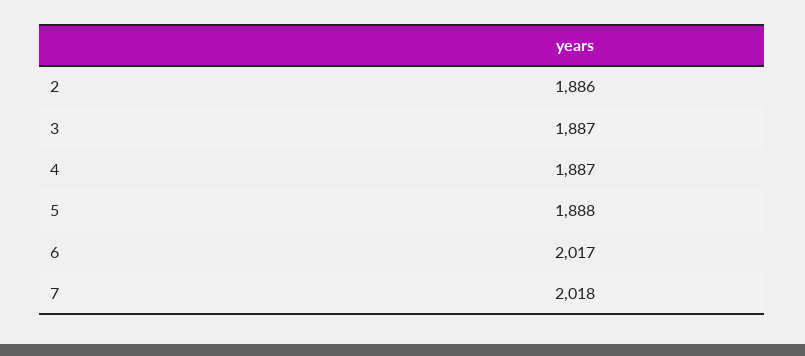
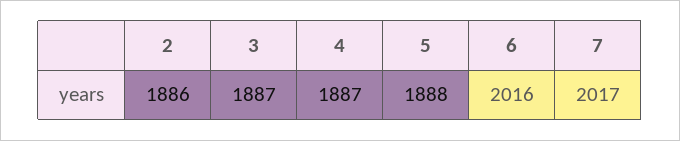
6: 2017 -> 2016
7: 2018 -> 2017

